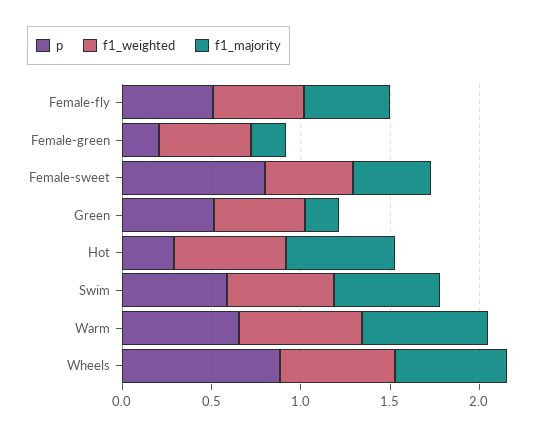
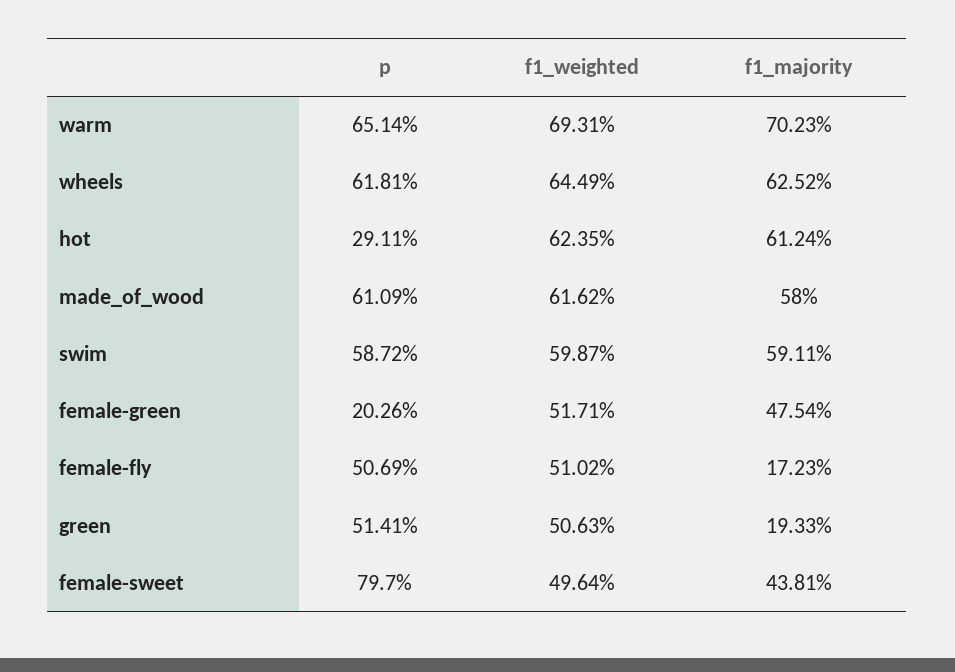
f1_majority, Female-fly: 0.5 -> 0.1723
f1_majority, Female-green: 0.2 -> 0.4754
p, Wheels: 0.9 -> 0.6181
p, made_of_wood: none -> 0.6109
f1_weighted, made_of_wood: none -> 0.6162
f1_majority, made_of_wood: none -> 0.58

